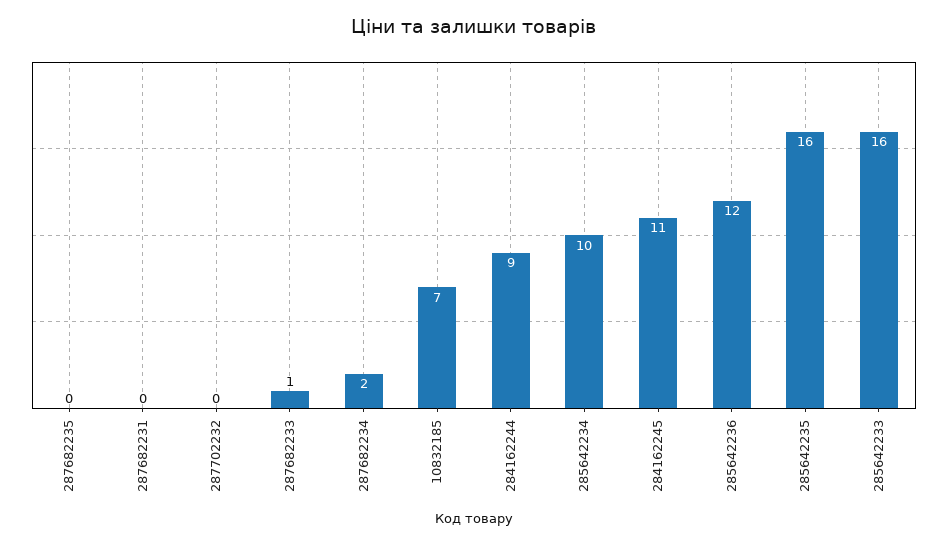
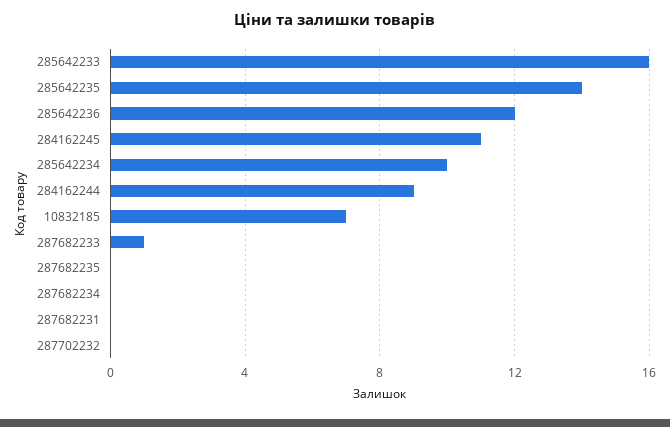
287682234: 2 -> 0
285642235: 16 -> 14

